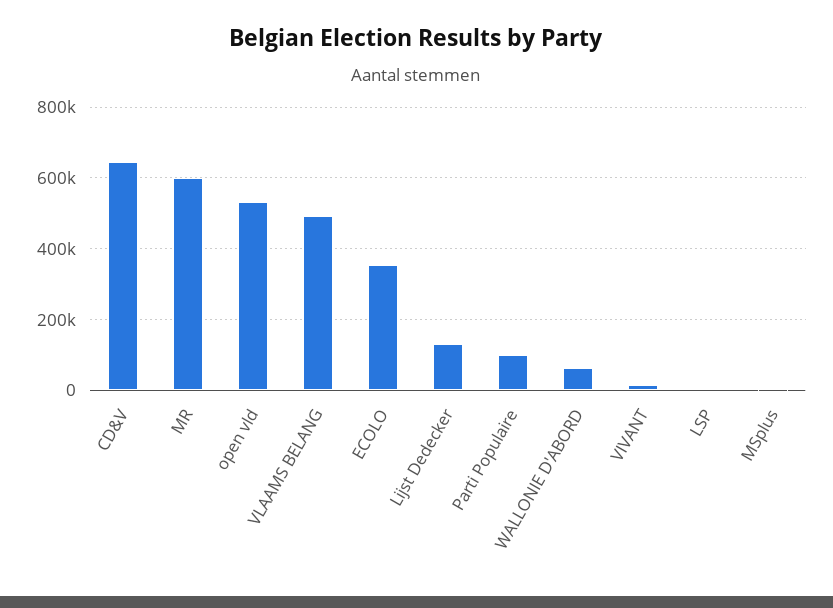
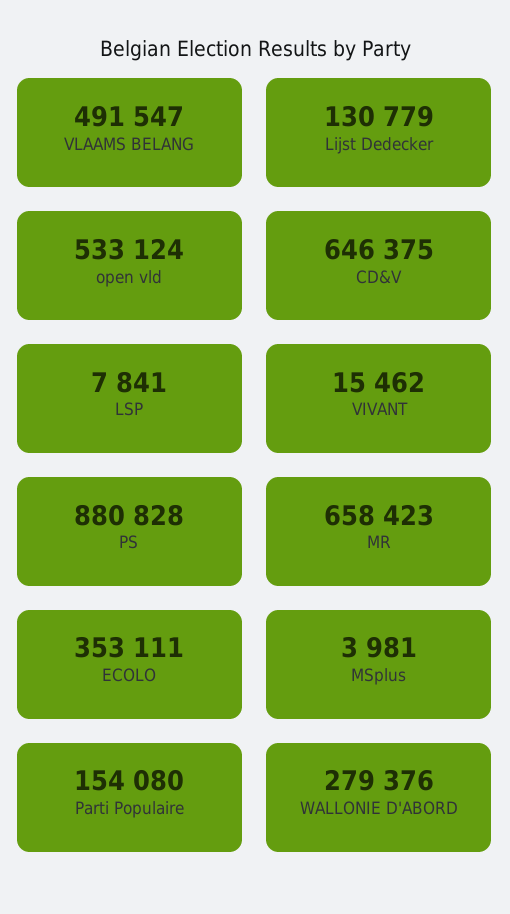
MR: 600000 -> 658423
Parti Populaire: 100000 -> 154080
WALLONIE D'ABORD: 60000 -> 279376
PS: none -> 880828

